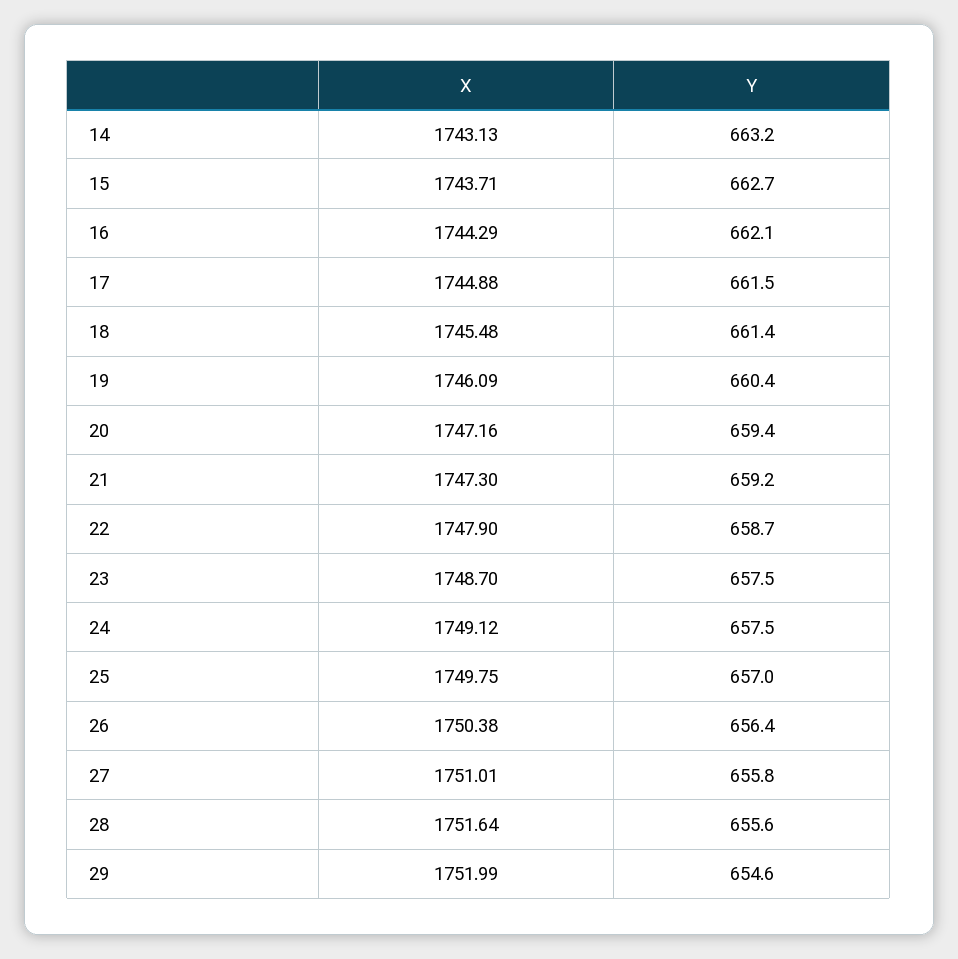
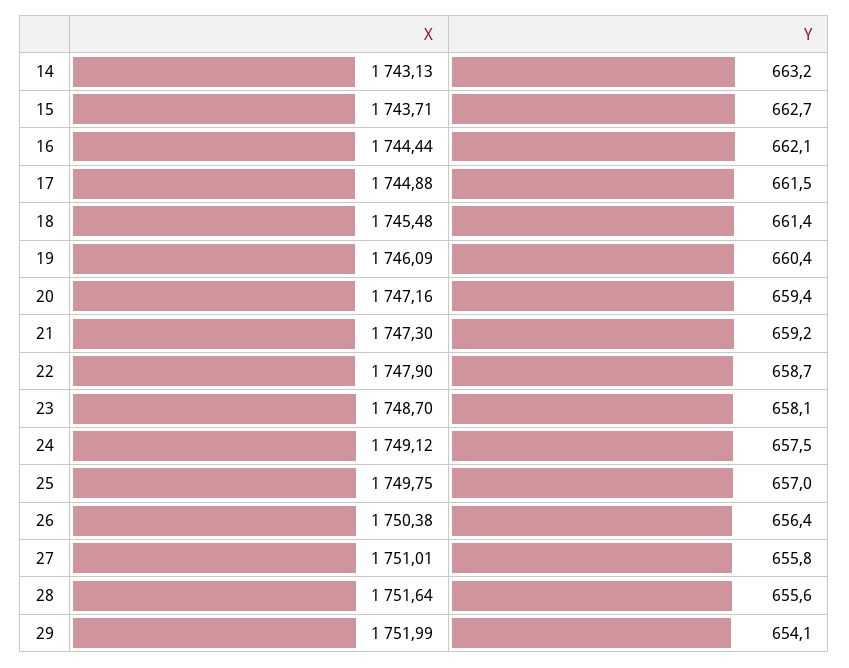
X, 16: 1744.29 -> 1744.44
Y, 23: 657.5 -> 658.1
Y, 29: 654.6 -> 654.1

